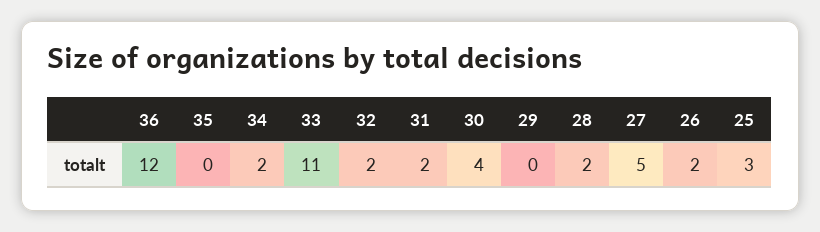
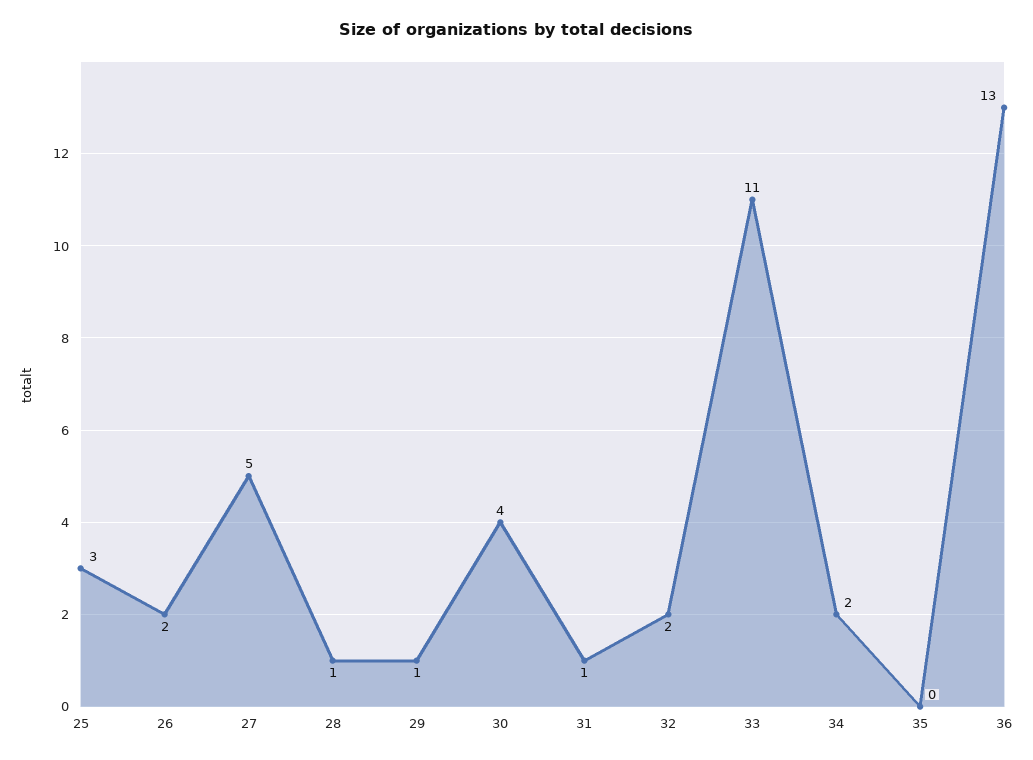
36: 12 -> 13
31: 2 -> 1
29: 0 -> 1
28: 2 -> 1

